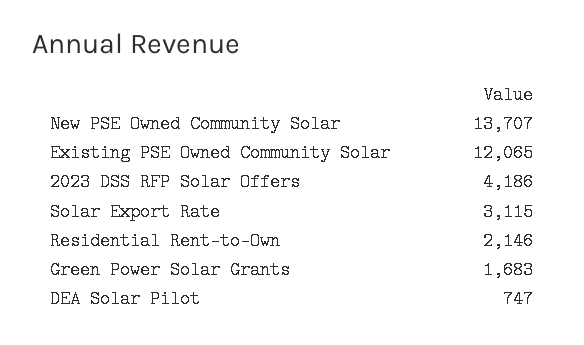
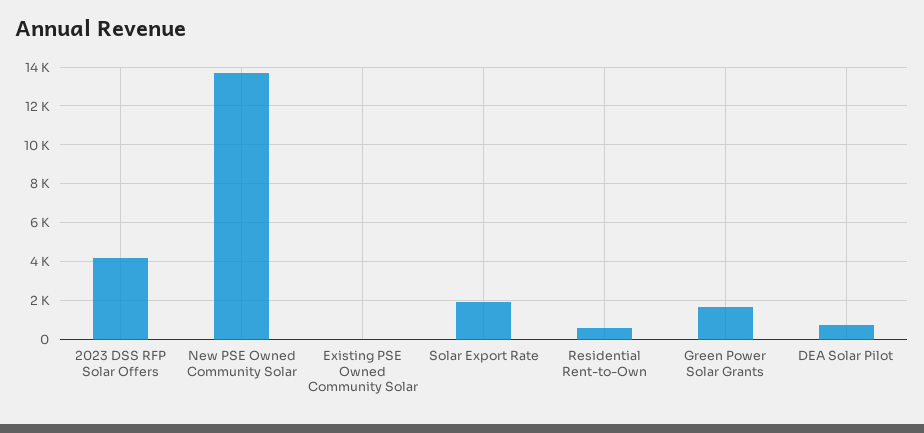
Existing PSE Owned Community Solar: 12065 -> 0
Solar Export Rate: 3115 -> 2000
Residential Rent-to-Own: 2146 -> 500

